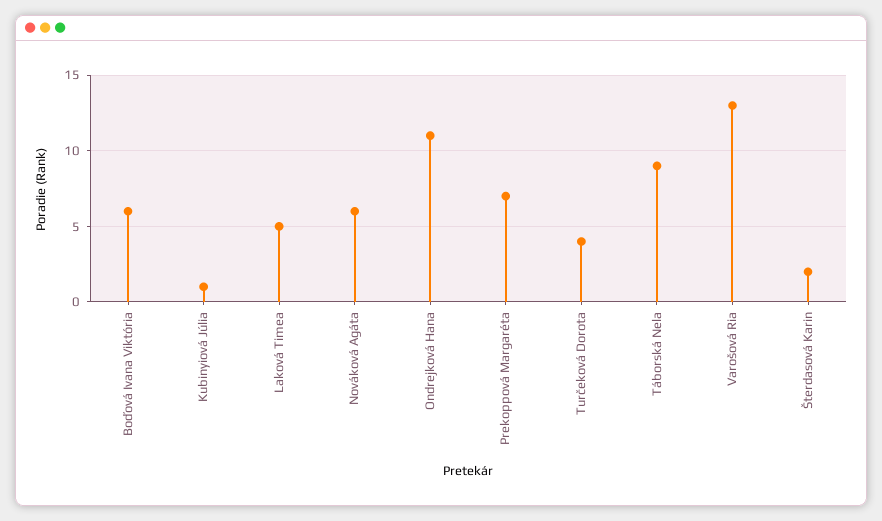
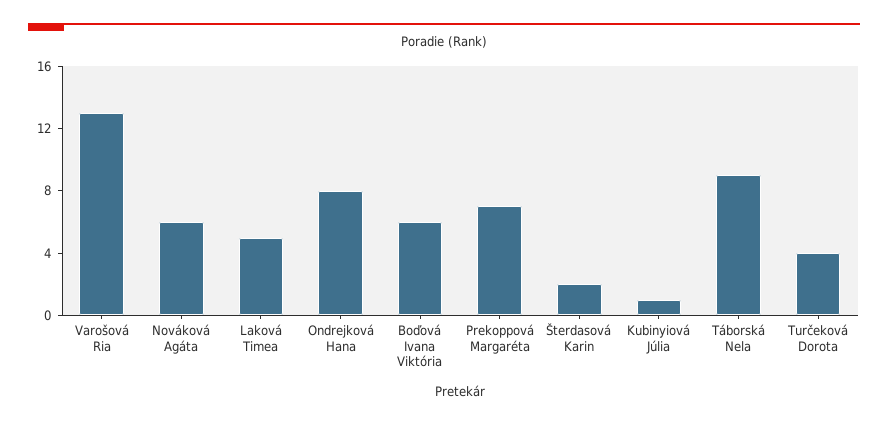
Ondrejková Hana: 11 -> 8

